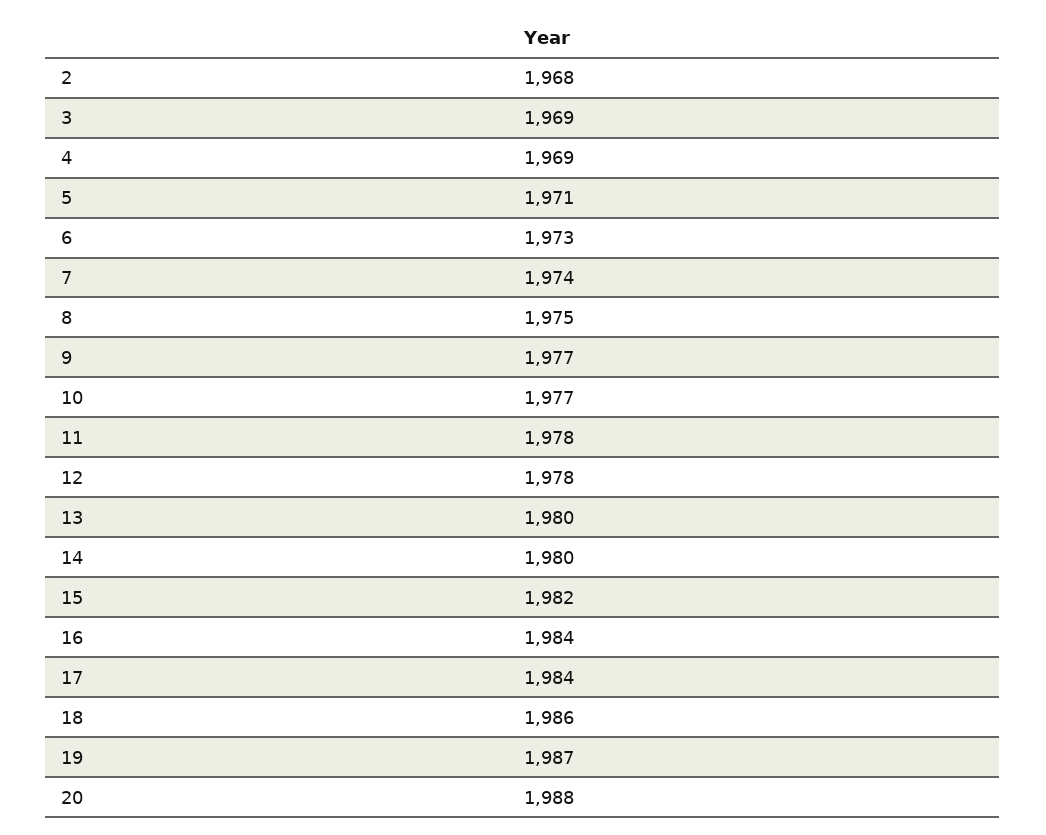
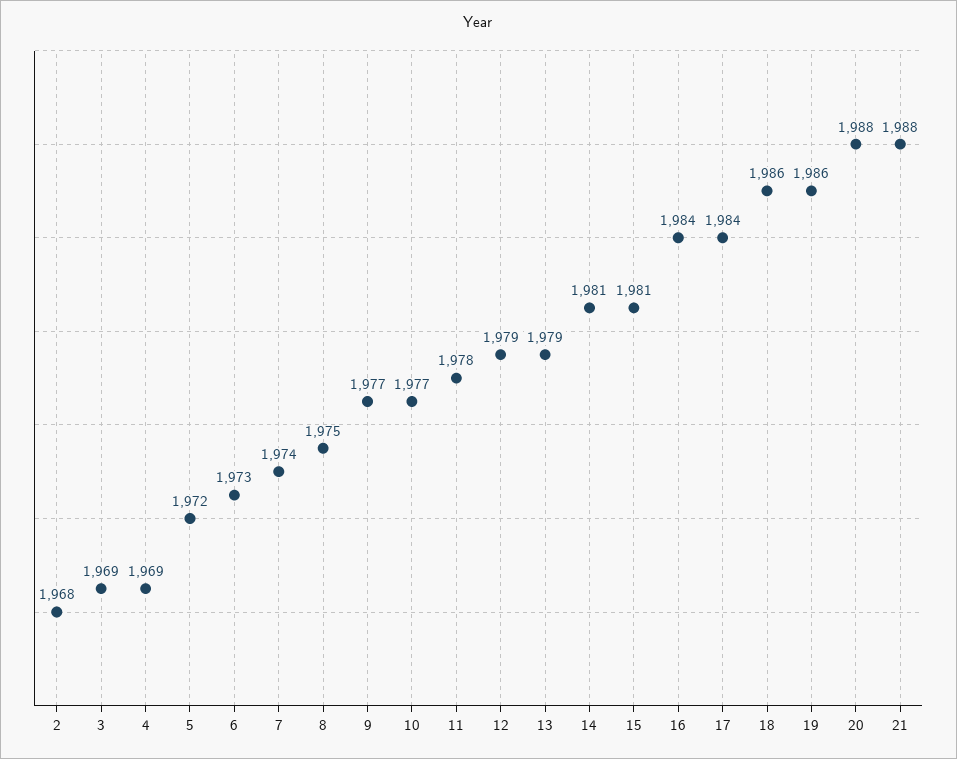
5: 1971 -> 1972
12: 1978 -> 1979
13: 1980 -> 1979
14: 1980 -> 1981
15: 1982 -> 1981
19: 1987 -> 1986
21: none -> 1988

